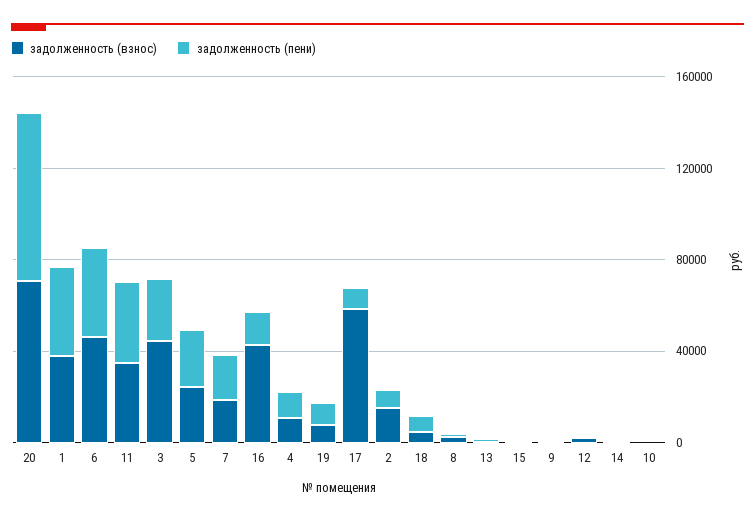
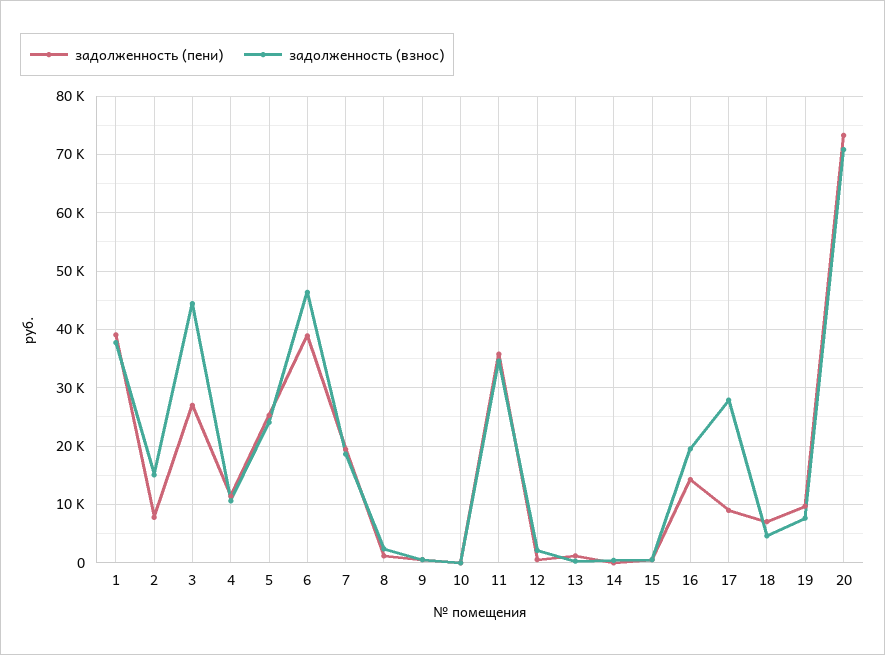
задолженность (взнос), 16: 40000 -> 20000
задолженность (взнос), 17: 60000 -> 28000

